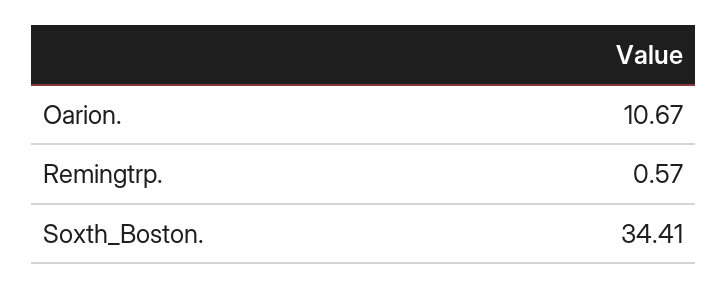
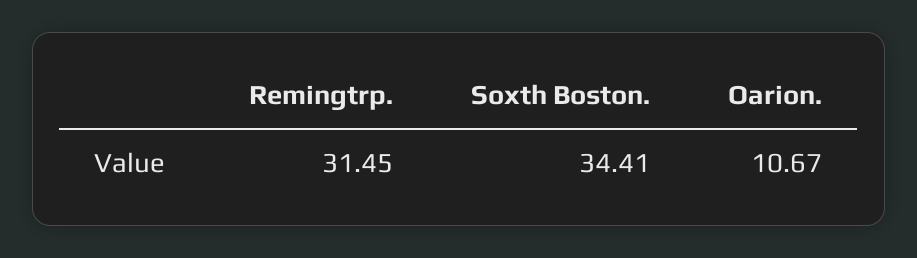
Remingtrp.: 0.57 -> 31.45

